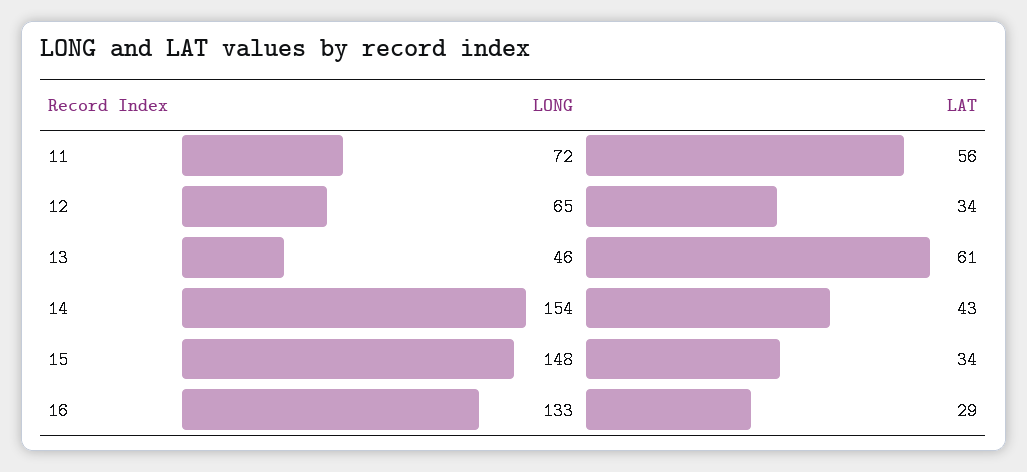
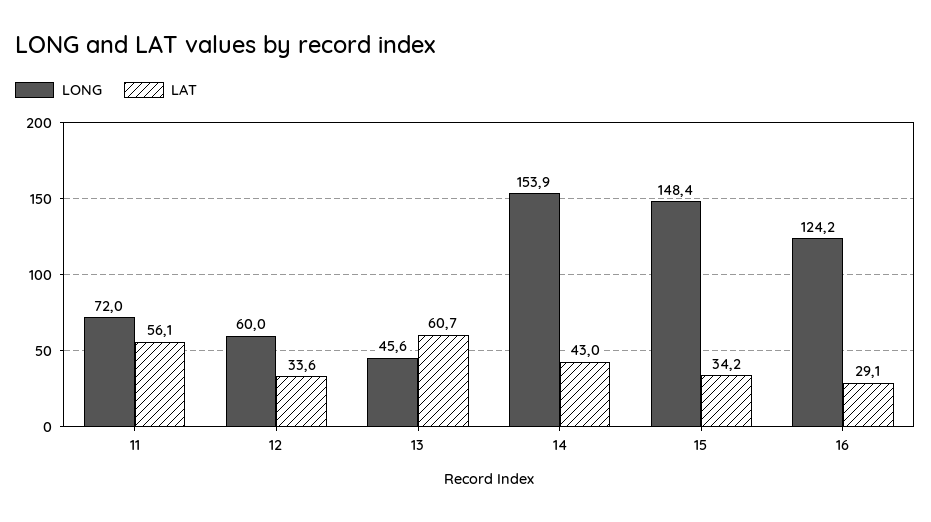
LONG, 12: 65 -> 60
LONG, 16: 133 -> 124.2

